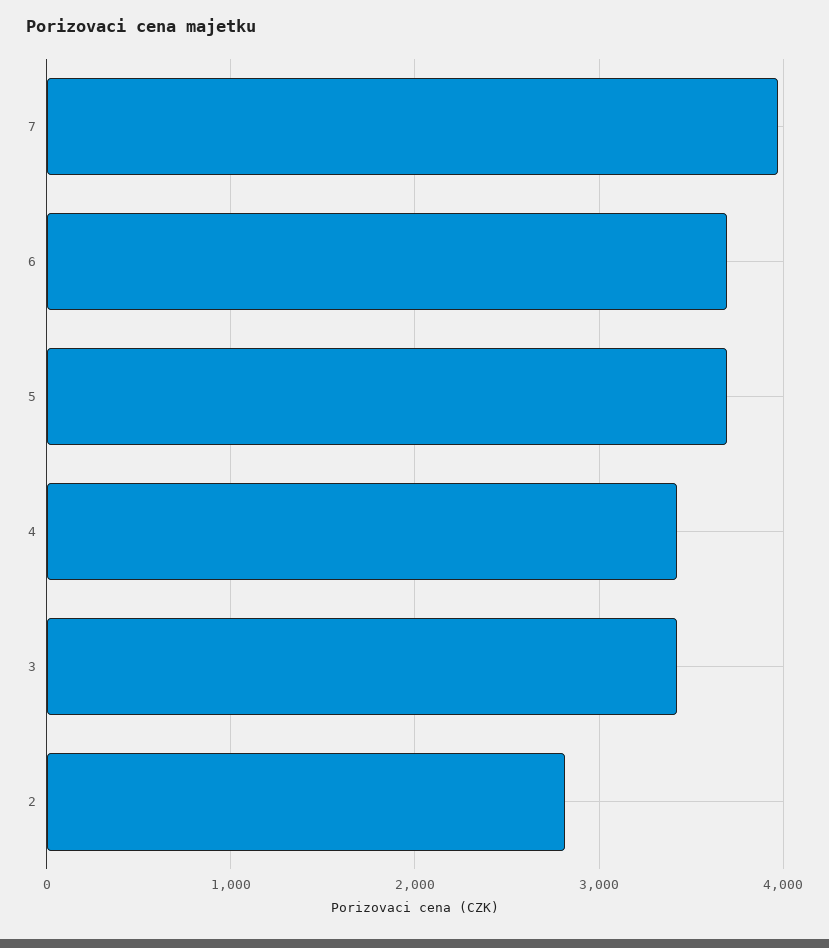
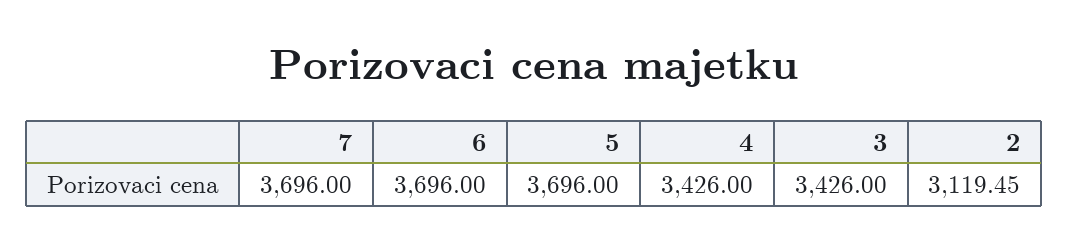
7: 4000 -> 3696
2: 2800 -> 3119.45

